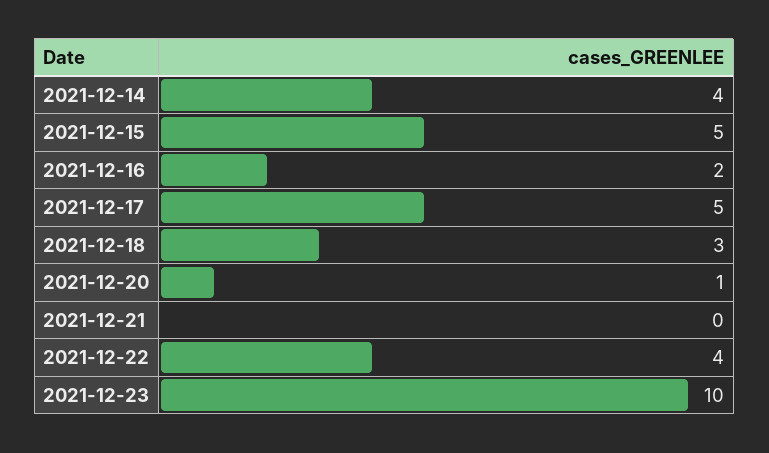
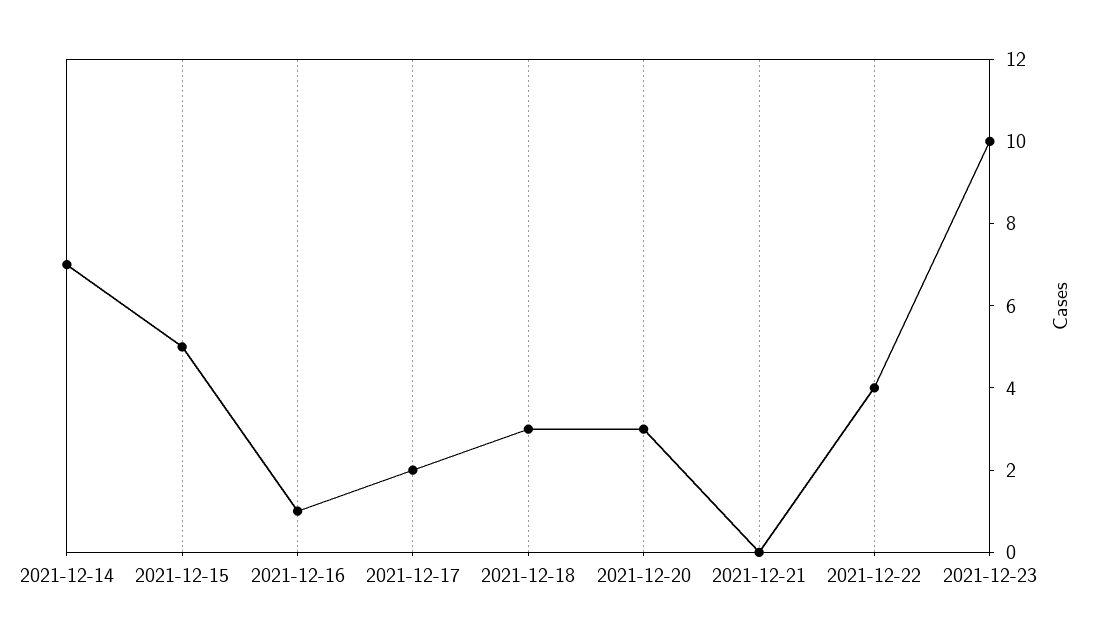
2021-12-14: 4 -> 7
2021-12-16: 2 -> 1
2021-12-17: 5 -> 2
2021-12-20: 1 -> 3

